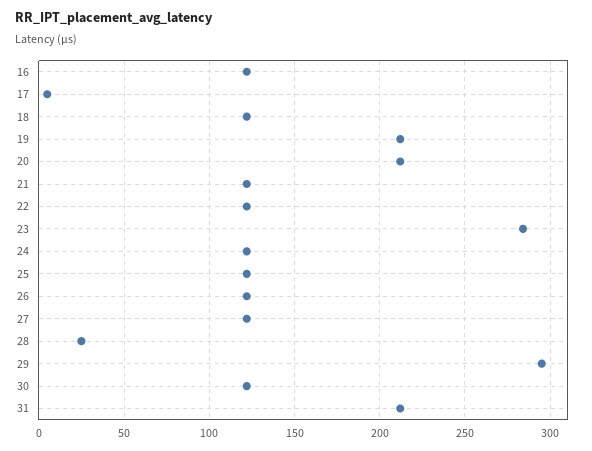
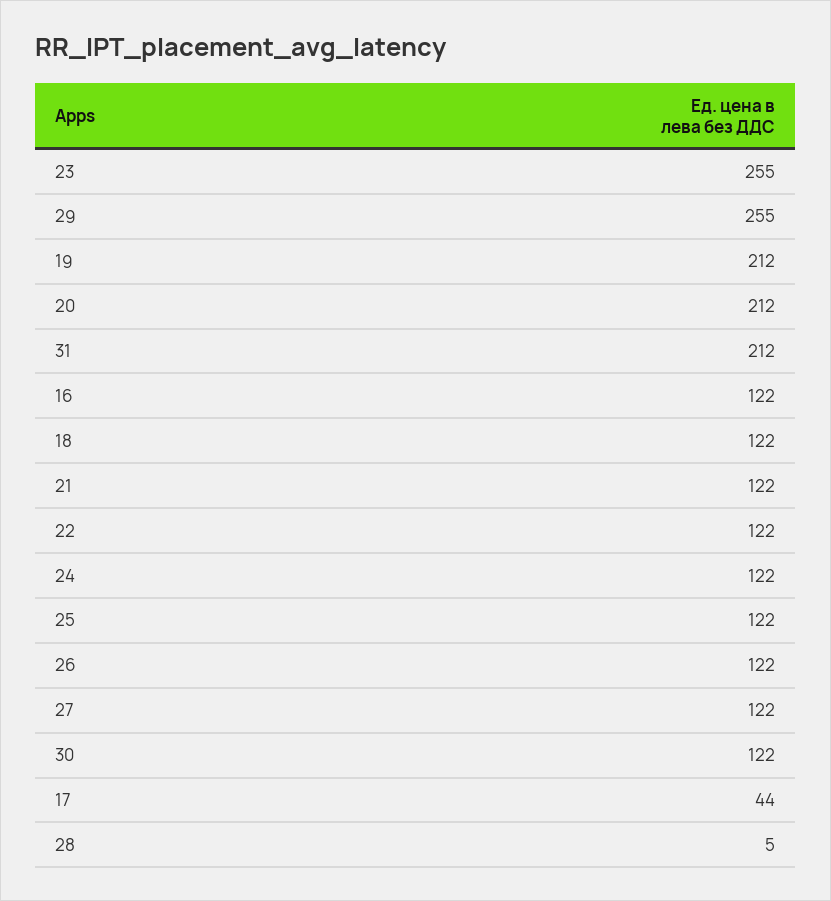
17: 5 -> 44
23: 285 -> 255
28: 25 -> 5
29: 295 -> 255

